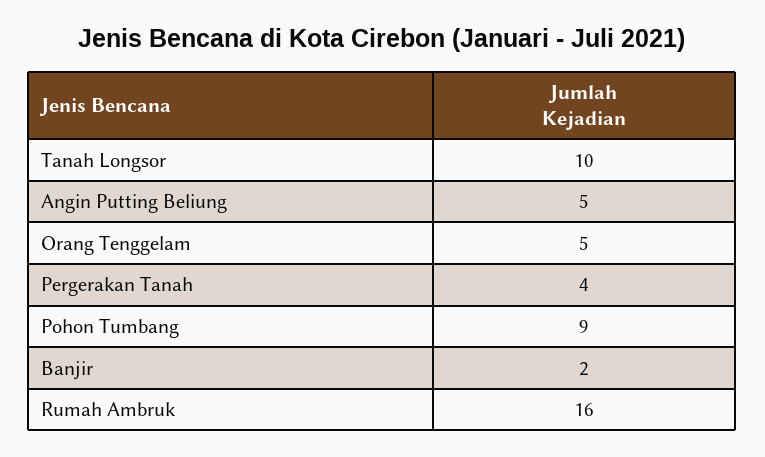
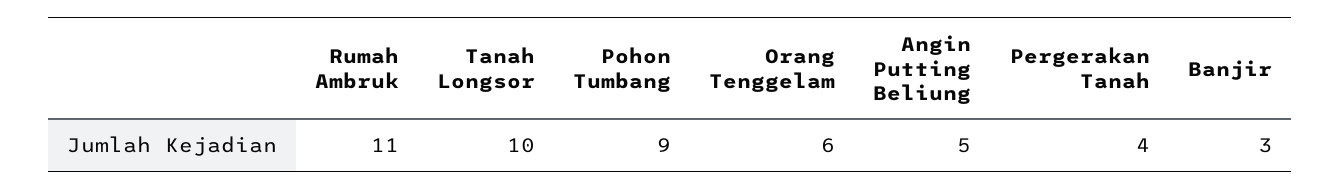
Orang Tenggelam: 5 -> 6
Banjir: 2 -> 3
Rumah Ambruk: 16 -> 11

